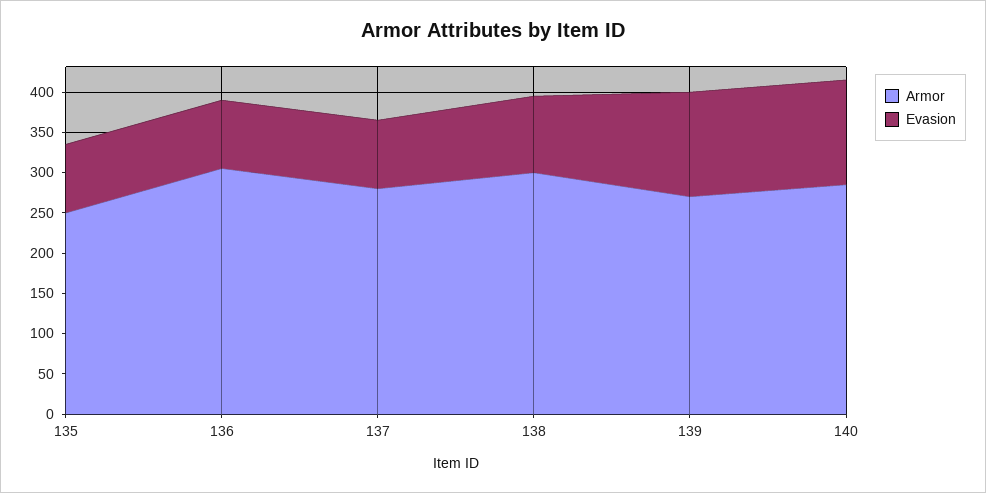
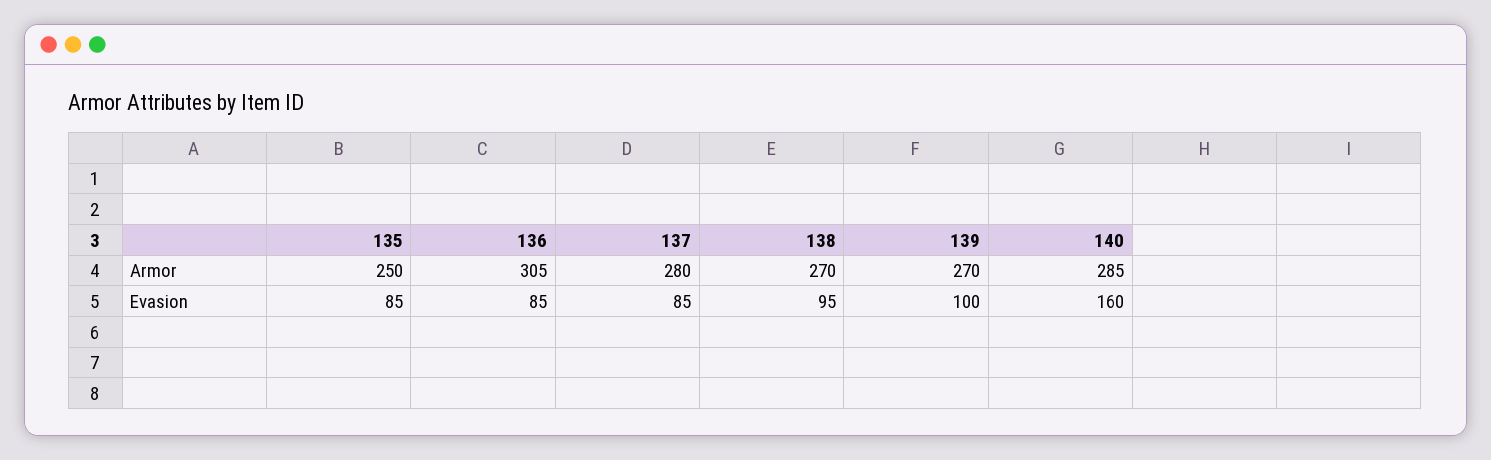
Armor, 138: 300 -> 270
Evasion, 139: 130 -> 100
Evasion, 140: 130 -> 160

